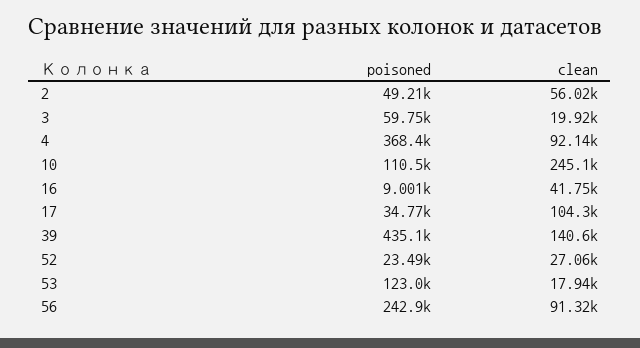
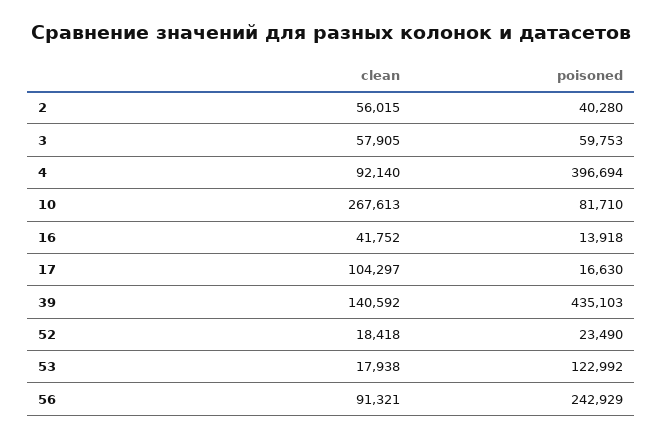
poisoned, 2: 49210 -> 40280
clean, 3: 19920 -> 57905
poisoned, 4: 368400 -> 396694
poisoned, 10: 110500 -> 81710
clean, 10: 245100 -> 267613
poisoned, 16: 9001 -> 13918
poisoned, 17: 34770 -> 16630
clean, 52: 27060 -> 18418

